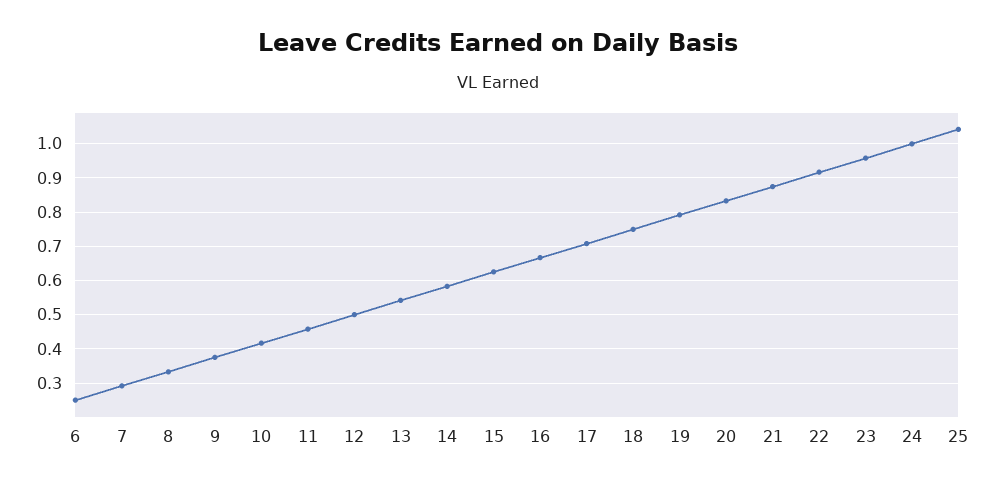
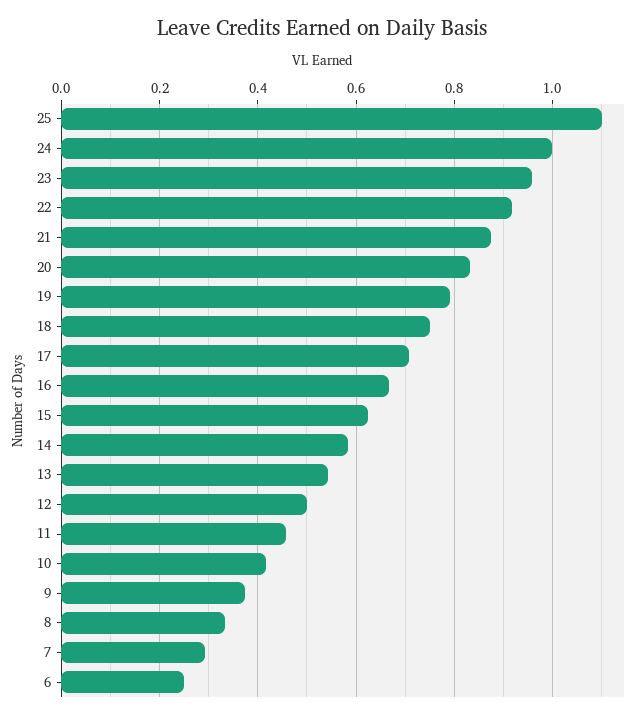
25: 1.04 -> 1.1

